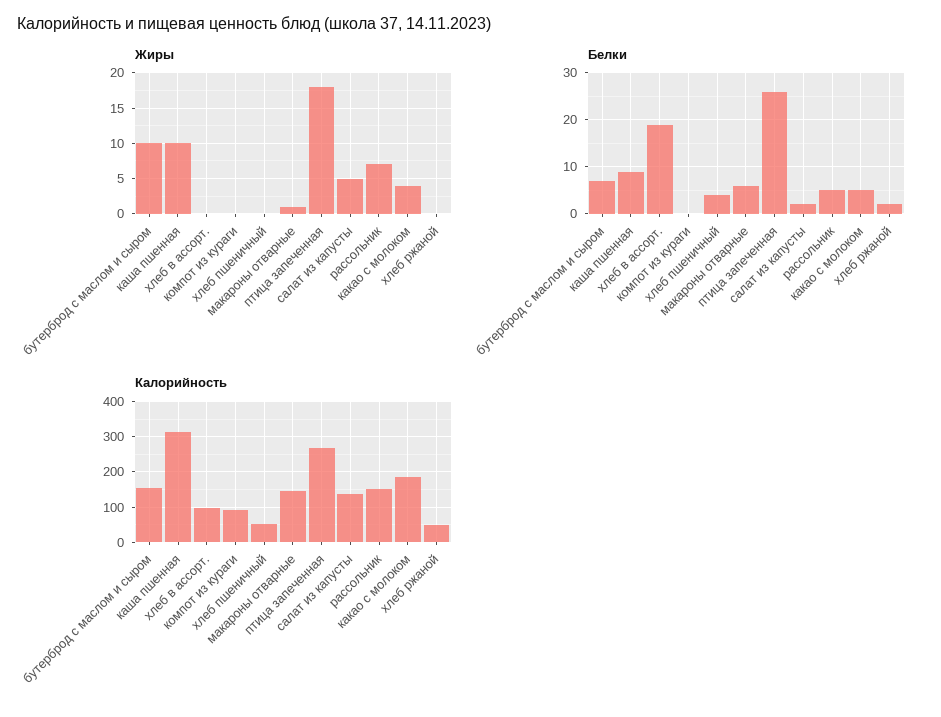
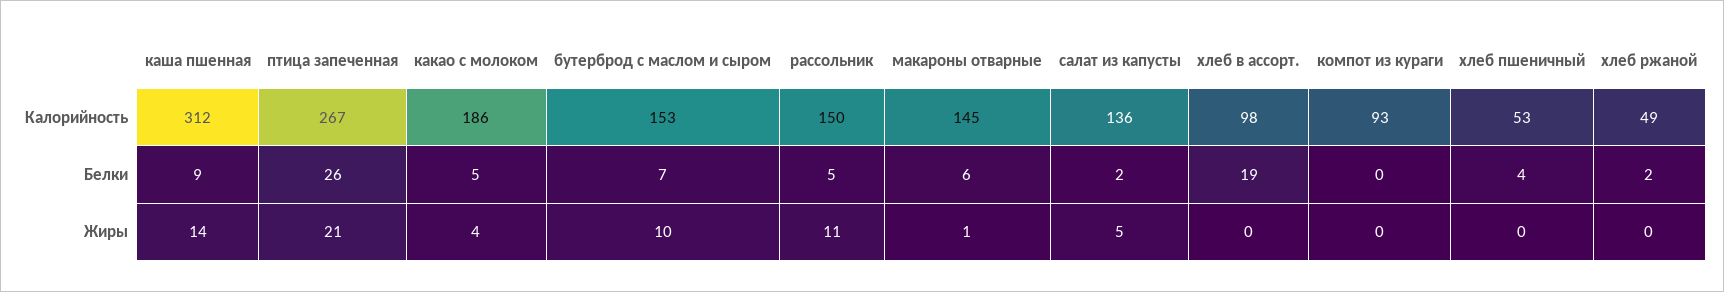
Жиры, каша пшенная: 10 -> 14
Жиры, птица запеченная: 18 -> 21
Жиры, рассольник: 7 -> 11

